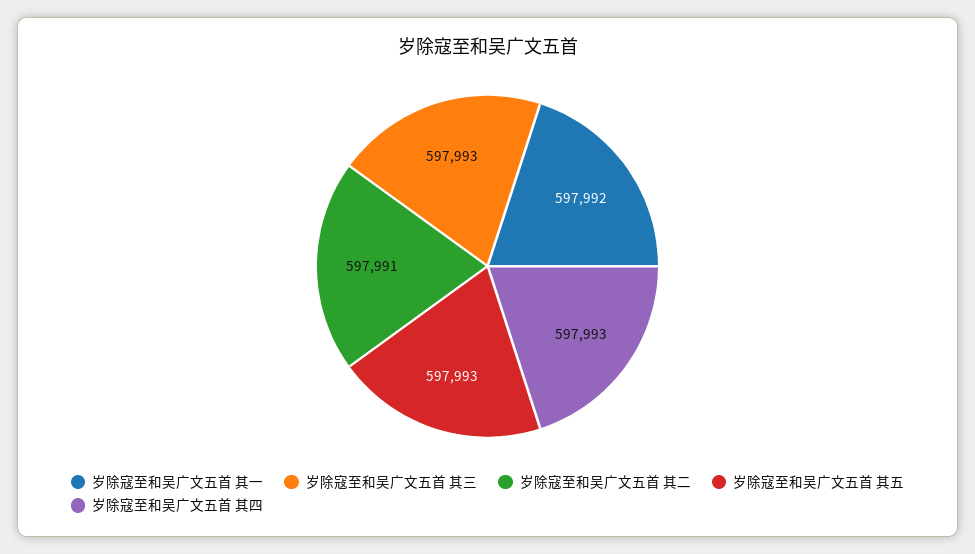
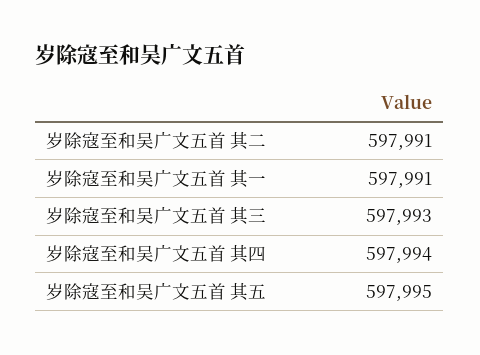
岁除寇至和吴广文五首 其一: 597992 -> 597991
岁除寇至和吴广文五首 其五: 597993 -> 597995
岁除寇至和吴广文五首 其四: 597993 -> 597994

